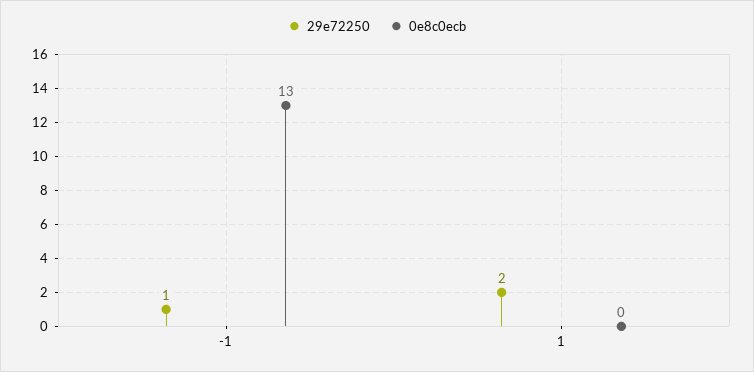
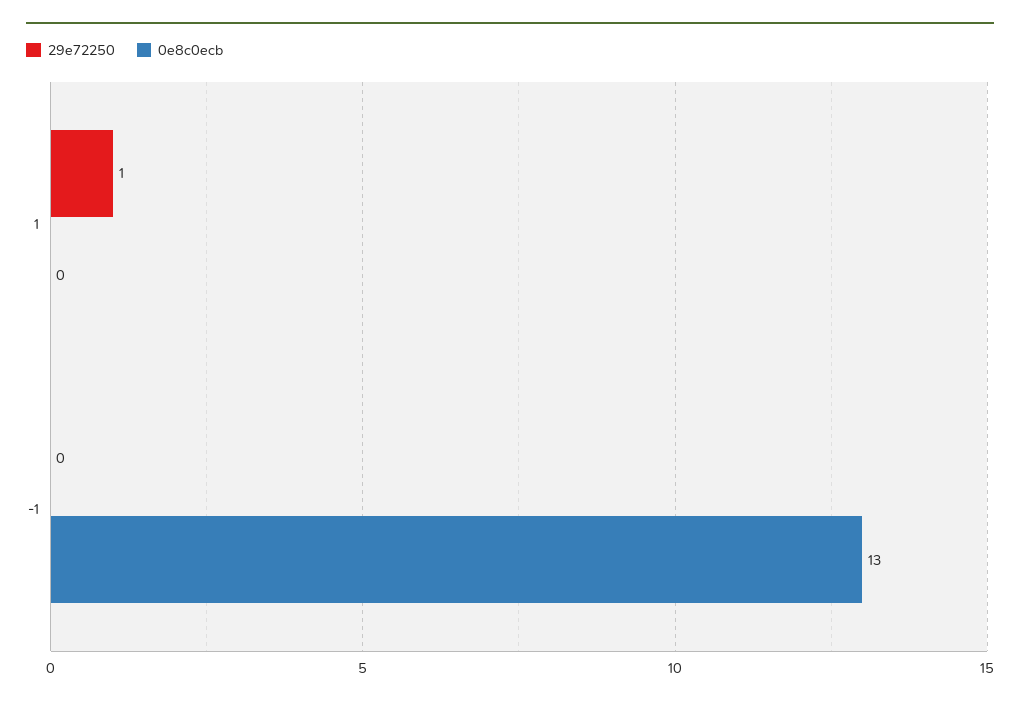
29e72250, -1: 1 -> 0
29e72250, 1: 2 -> 1

